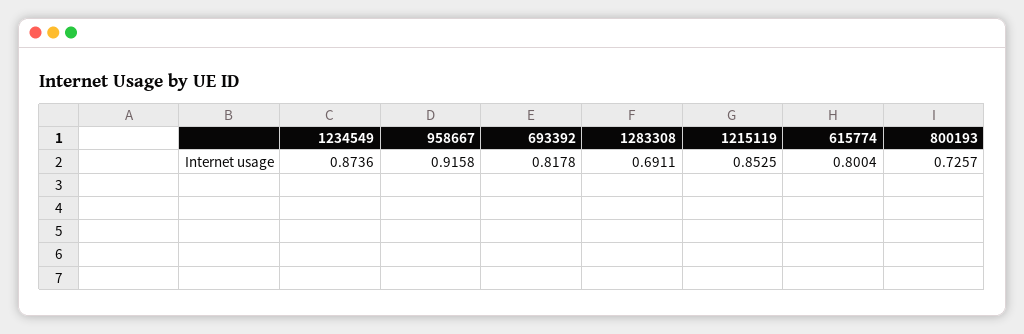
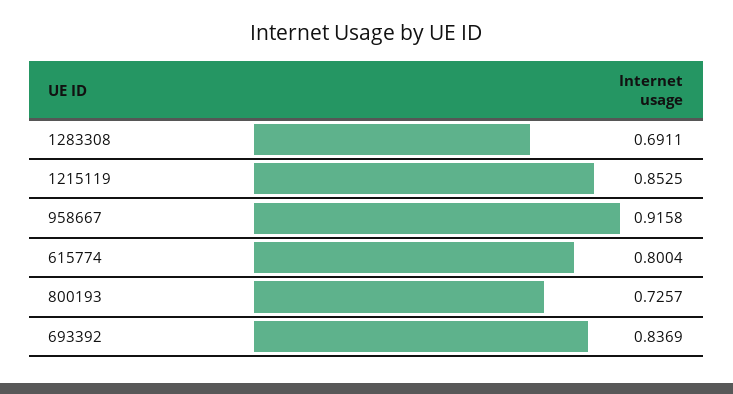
1234549: 0.8736 -> none
693392: 0.8178 -> 0.8369

